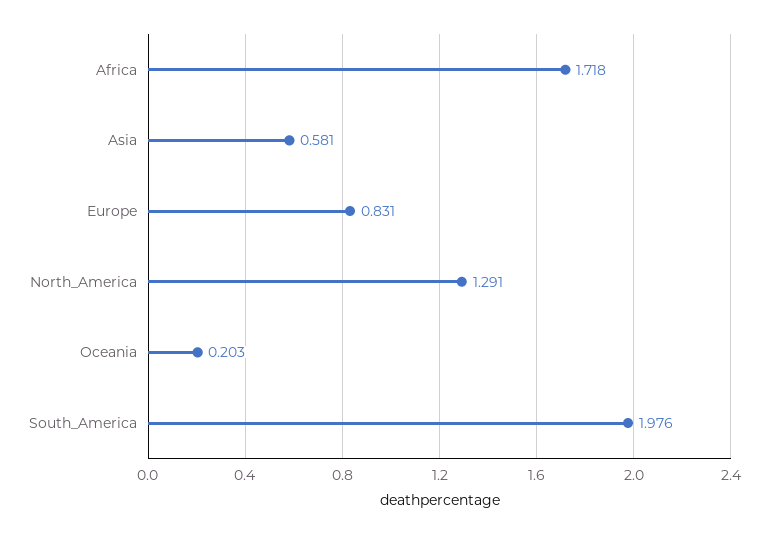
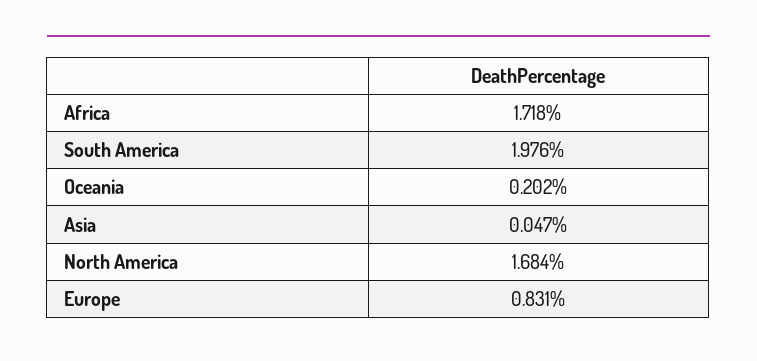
Asia: 0.581 -> 0.047
North_America: 1.291 -> 1.684
Oceania: 0.203 -> 0.202

